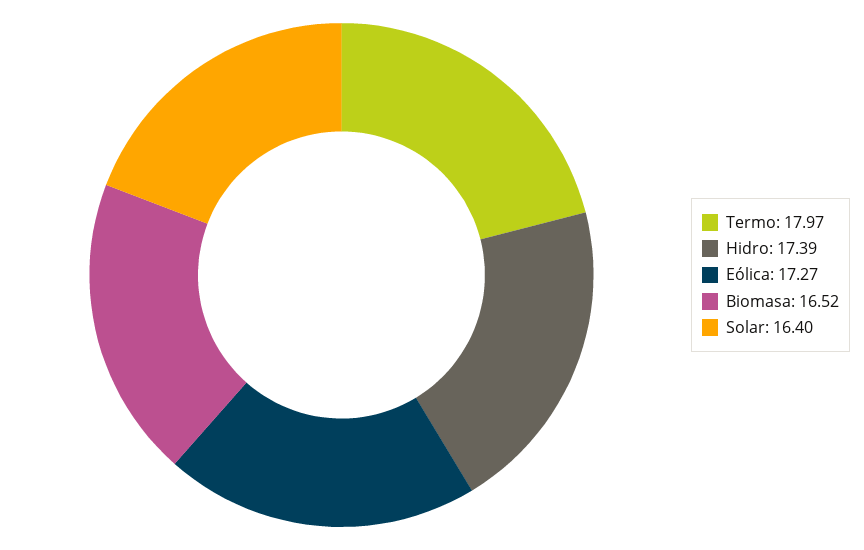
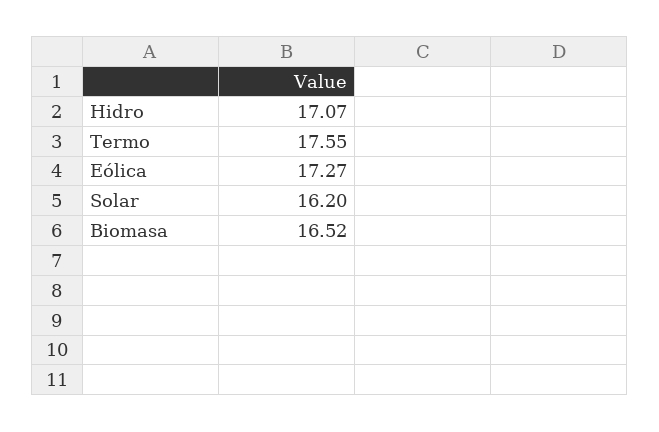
Termo: 17.97 -> 17.55
Hidro: 17.39 -> 17.07
Solar: 16.4 -> 16.2

